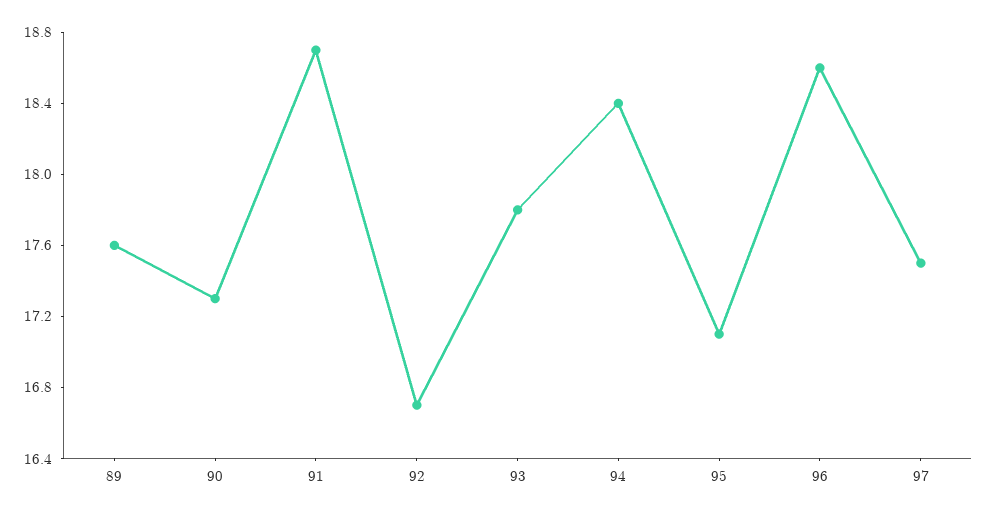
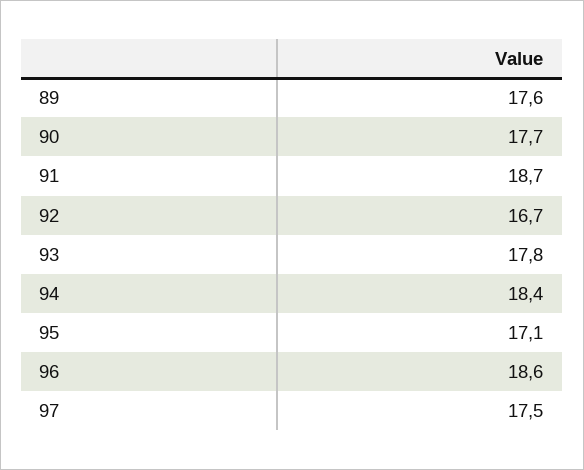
90: 17.3 -> 17.7

